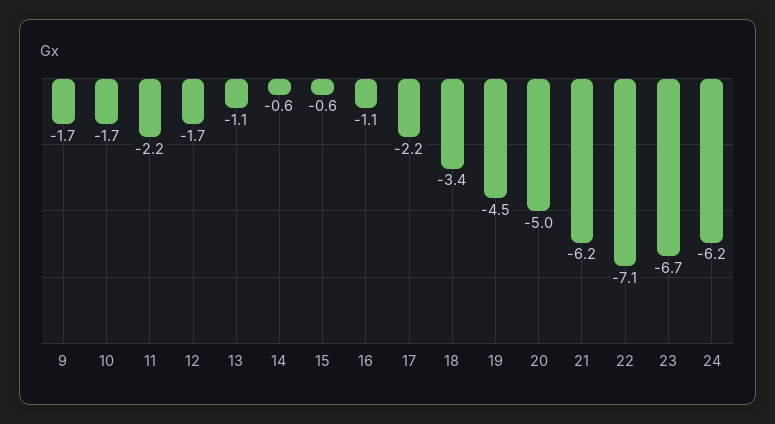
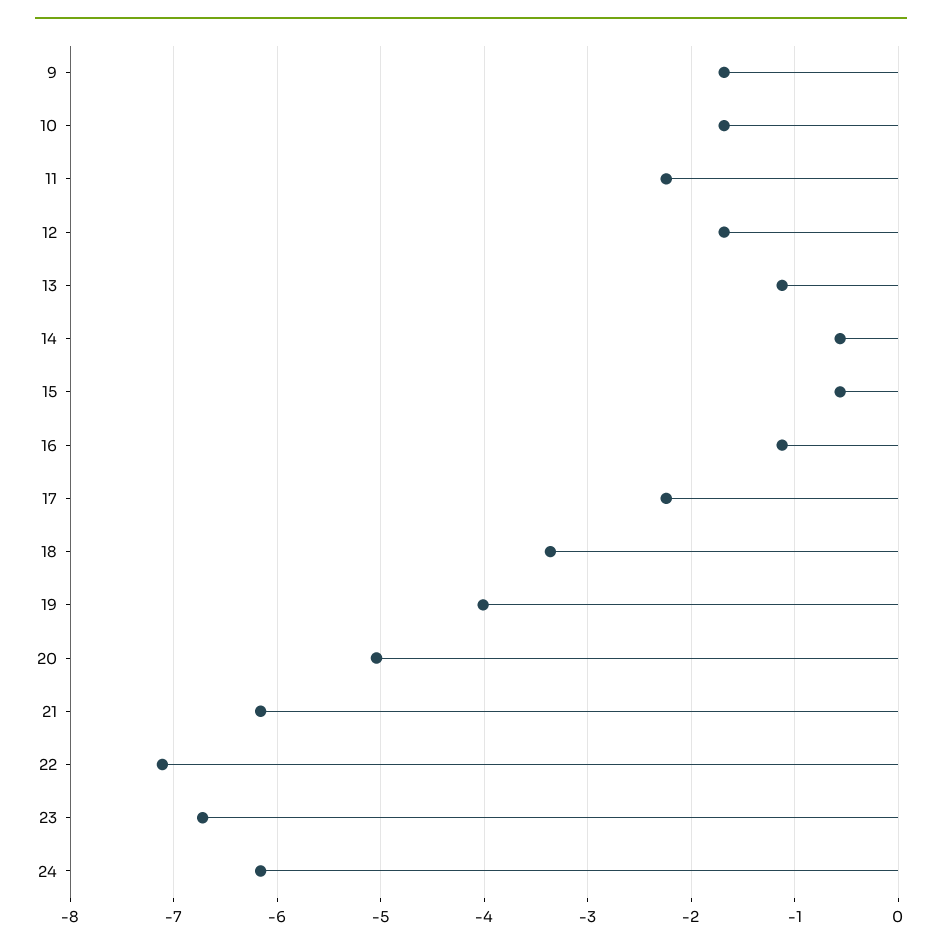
19: -4.5 -> -4

